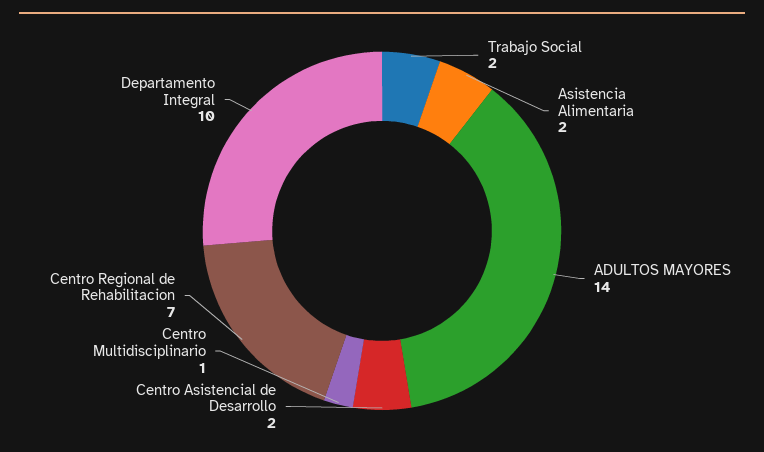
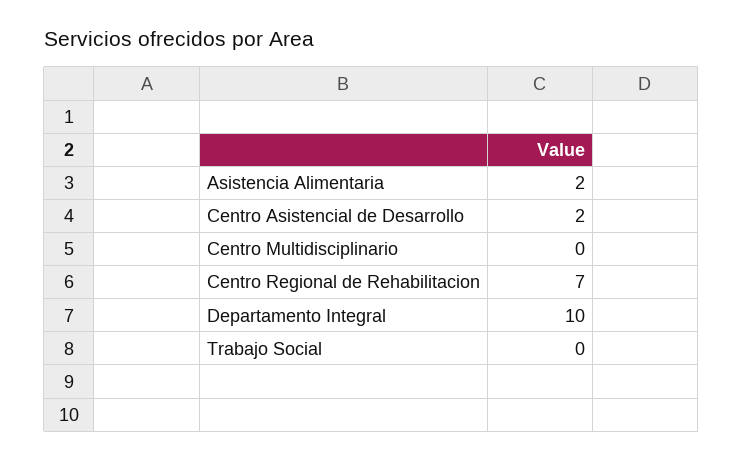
Trabajo Social: 2 -> 0
ADULTOS MAYORES: 14 -> none
Centro Multidisciplinario: 1 -> 0

